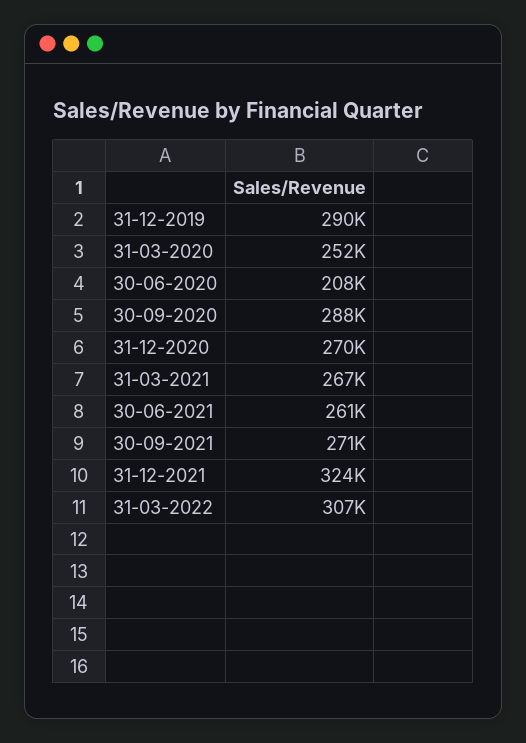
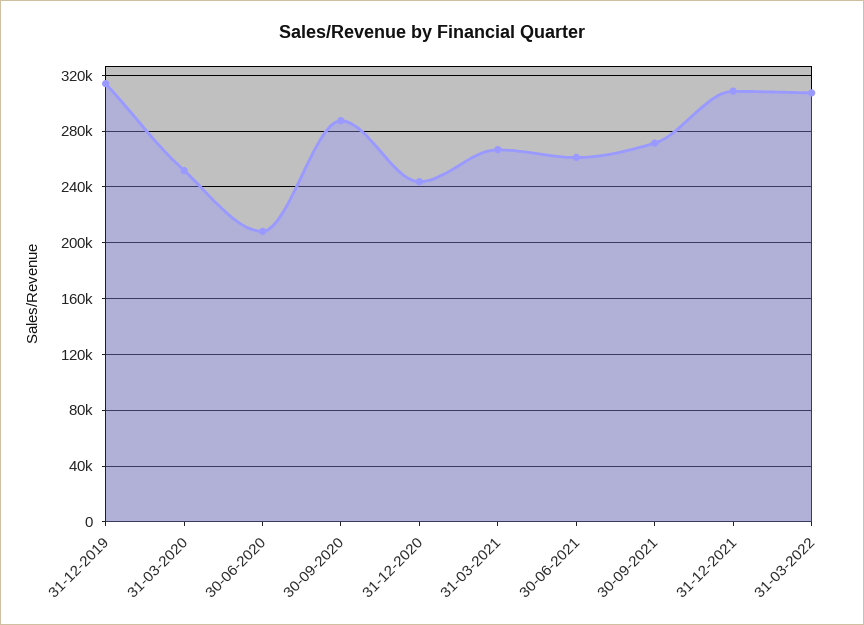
31-12-2019: 290000 -> 315000
31-12-2020: 270000 -> 245000
31-12-2021: 324000 -> 310000

